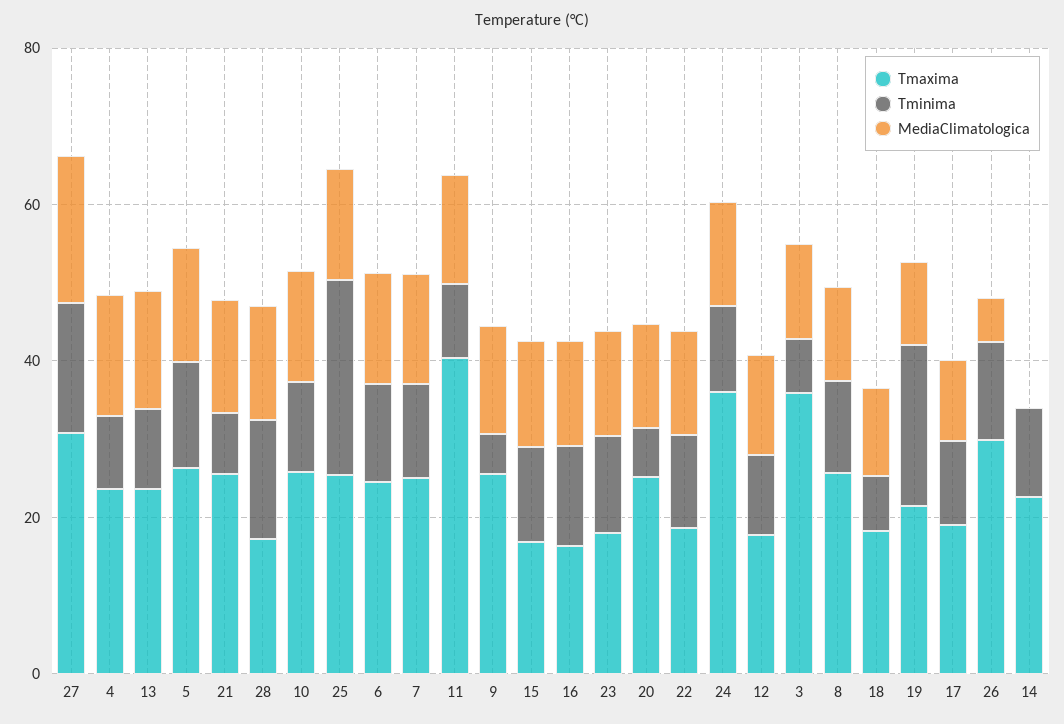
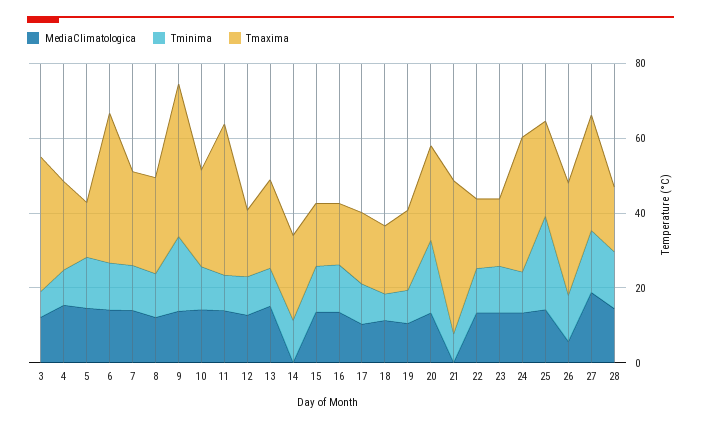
Tmaxima, 5: 25 -> 15
Tmaxima, 21: 25 -> 40
MediaClimatologica, 21: 15 -> 0
Tmaxima, 6: 25 -> 40
Tmaxima, 9: 25 -> 40
Tminima, 9: 5 -> 20
Tminima, 20: 5 -> 20
Tminima, 19: 20 -> 10

